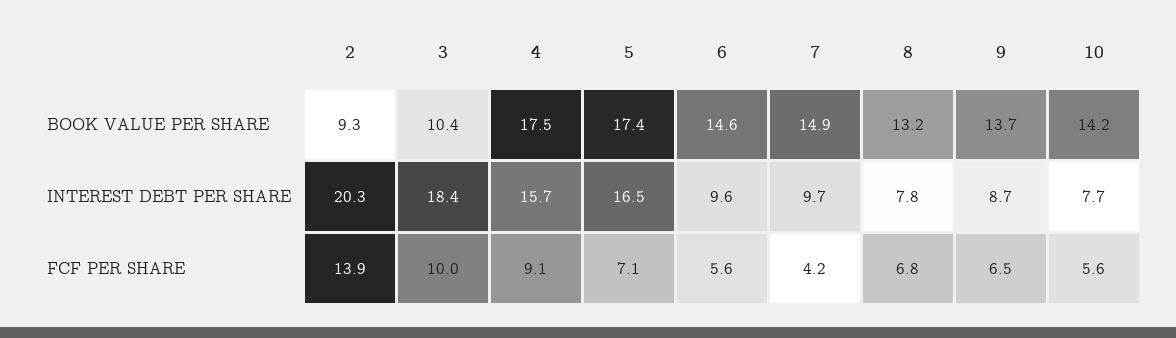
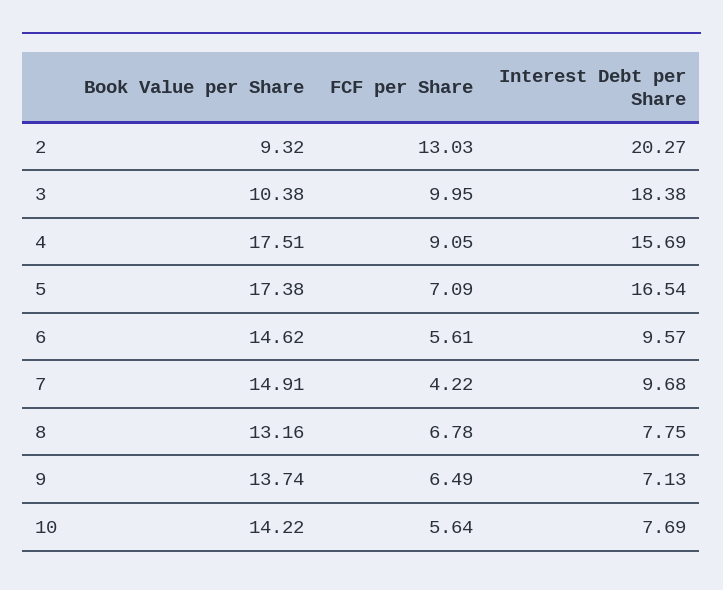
9, INTEREST DEBT PER SHARE: 8.7 -> 7.13
2, FCF PER SHARE: 13.9 -> 13.03

